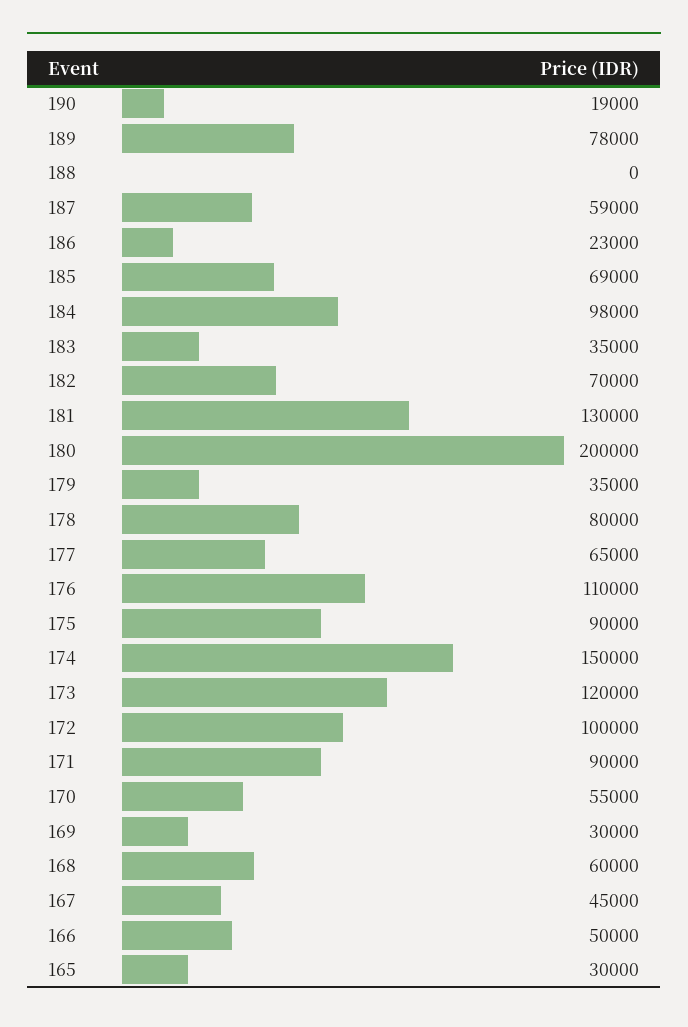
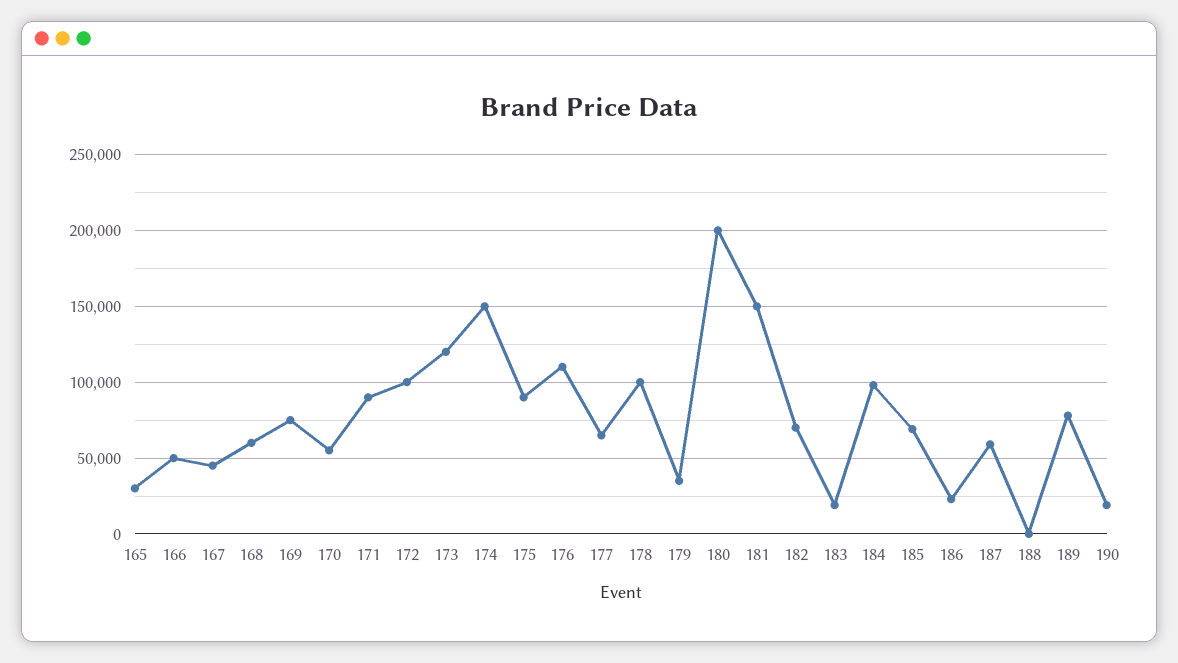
183: 35000 -> 20000
181: 130000 -> 150000
178: 80000 -> 100000
169: 30000 -> 75000

